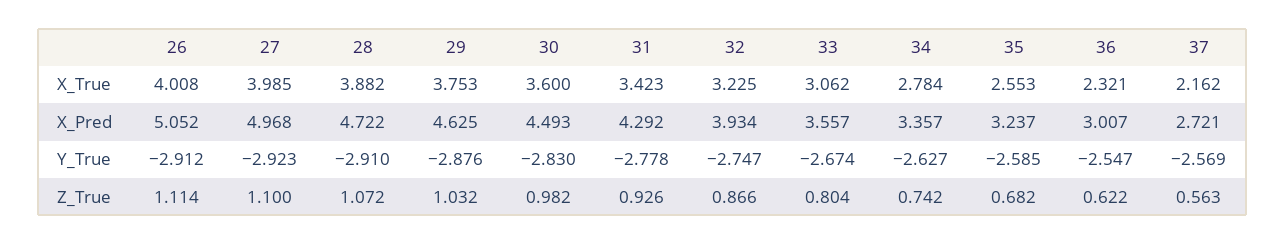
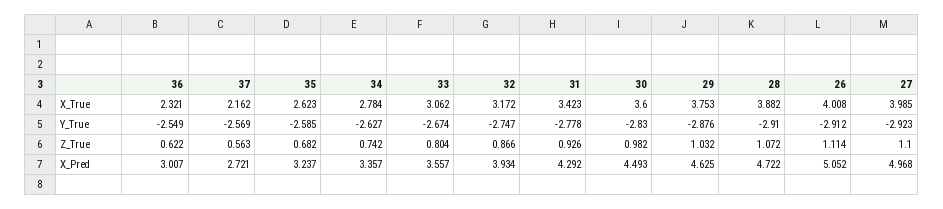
32, X_True: 3.225 -> 3.172
35, X_True: 2.553 -> 2.623
36, Y_True: -2.547 -> -2.549

